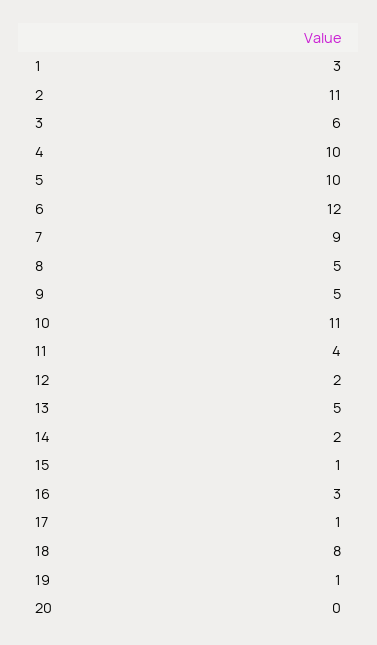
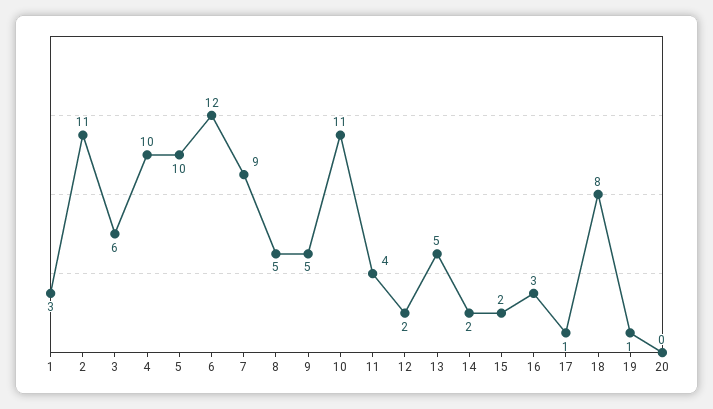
15: 1 -> 2

